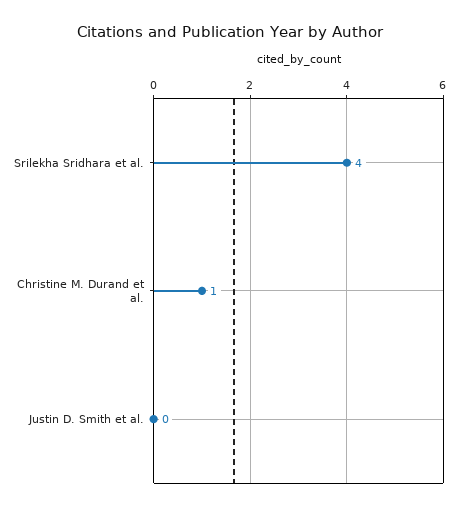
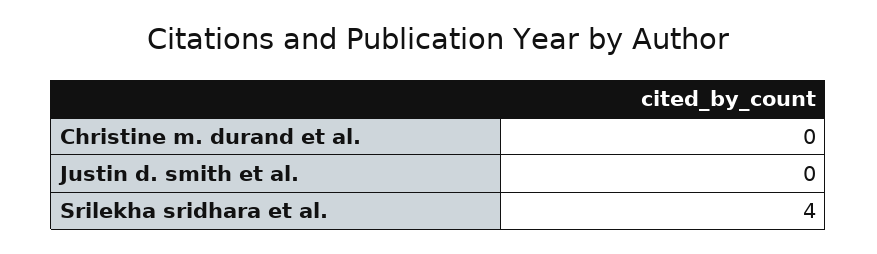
Christine M. Durand et al.: 1 -> 0

